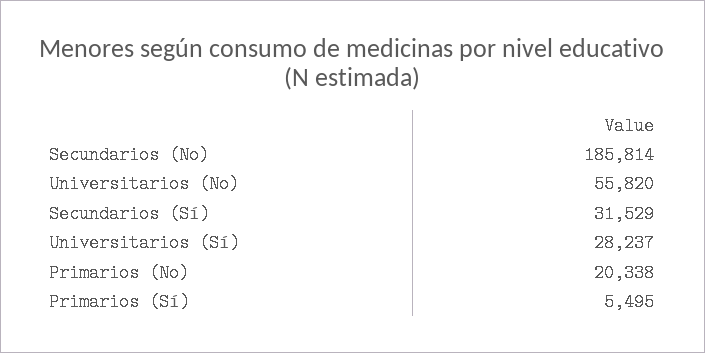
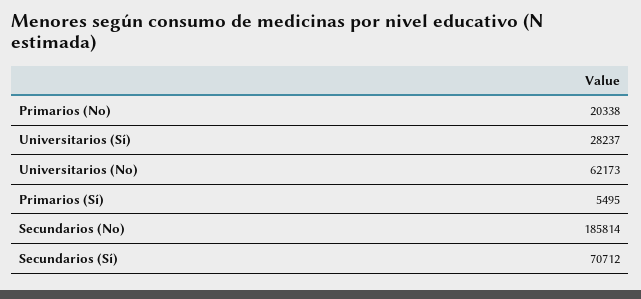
Universitarios (No): 55820 -> 62173
Secundarios (Sí): 31529 -> 70712

